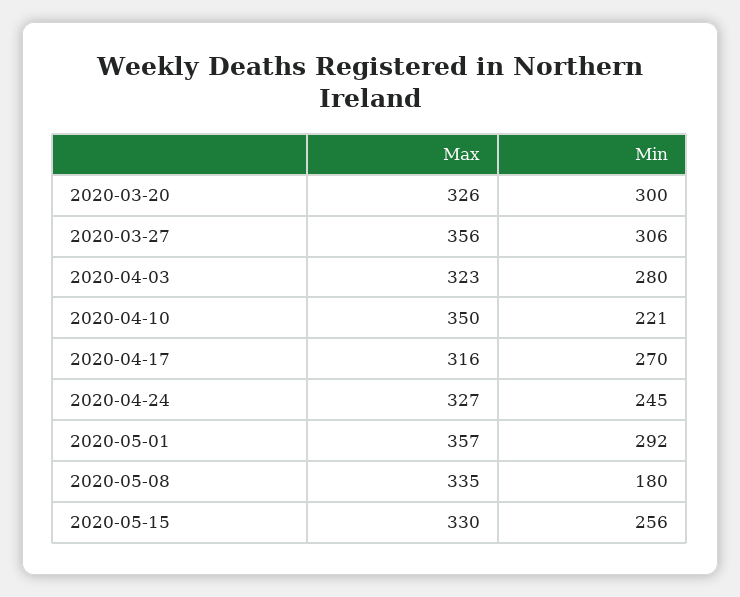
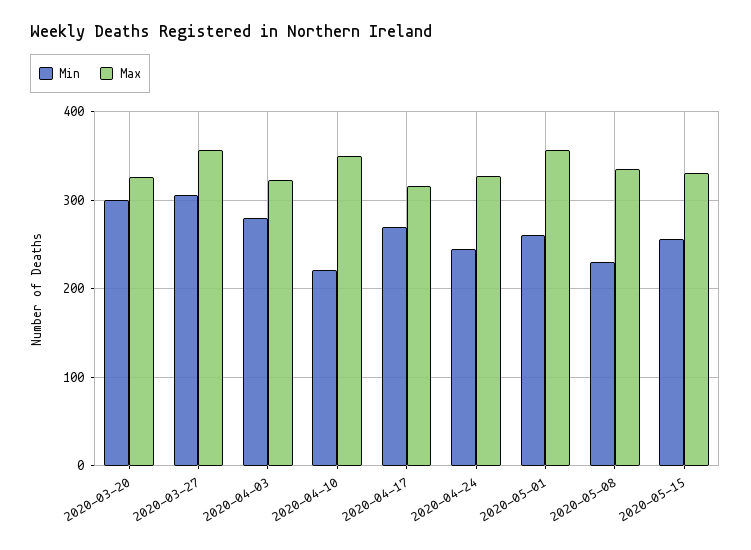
Min, 2020-05-01: 292 -> 260
Min, 2020-05-08: 180 -> 230

